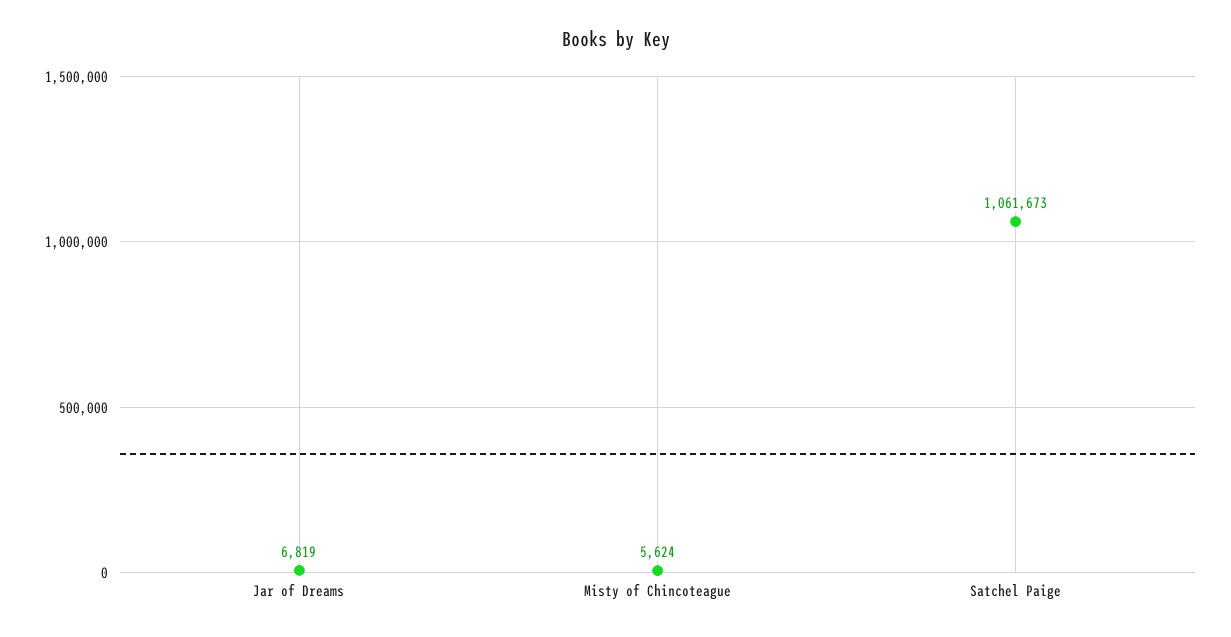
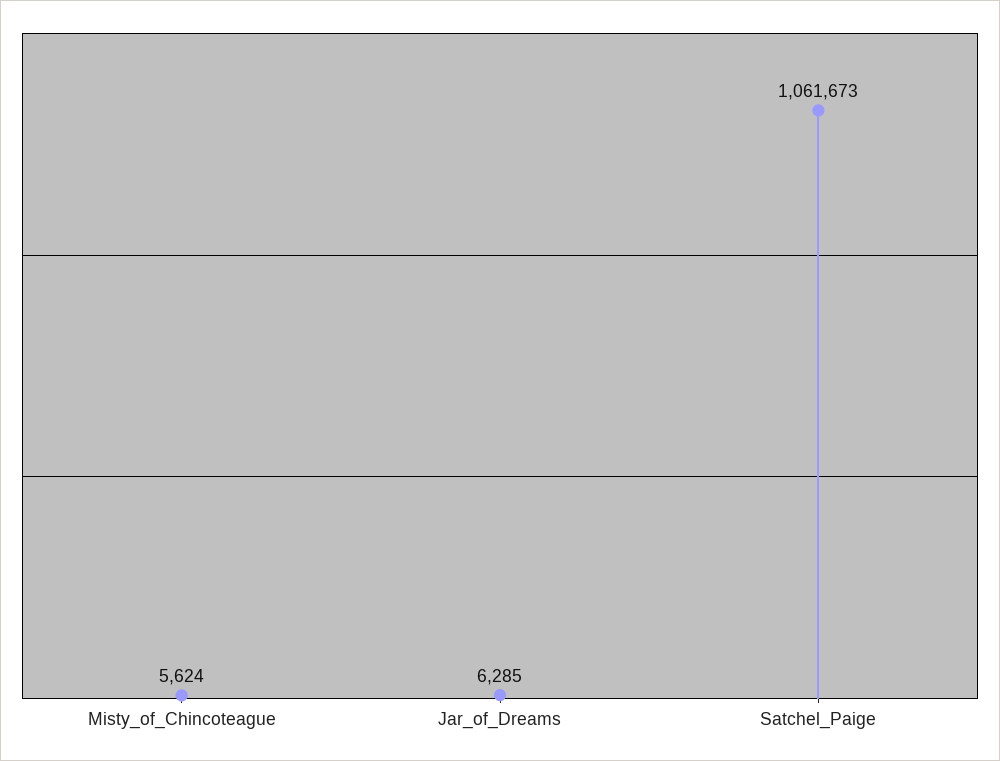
Jar of Dreams: 6819 -> 6285

